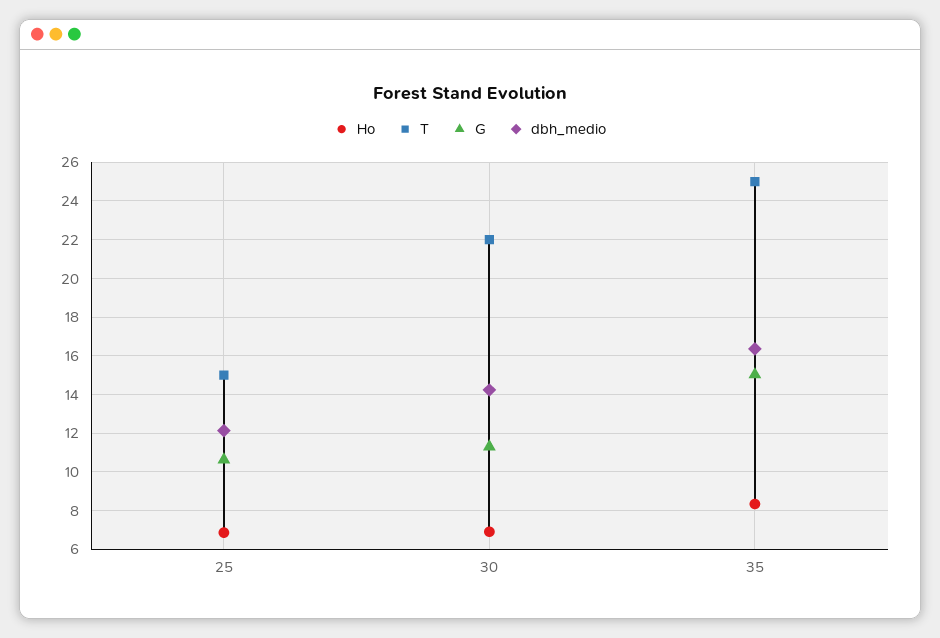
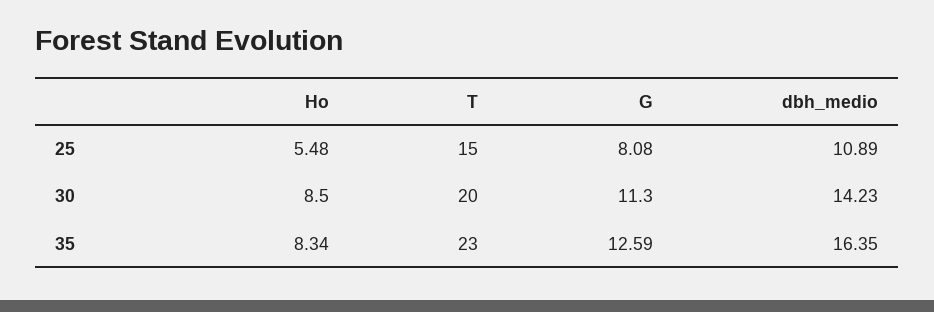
Ho, 25: 7 -> 5.48
G, 25: 10.5 -> 8.08
dbh_medio, 25: 12 -> 10.89
Ho, 30: 7 -> 8.5
T, 30: 22 -> 20
T, 35: 25 -> 23
G, 35: 15 -> 12.59

